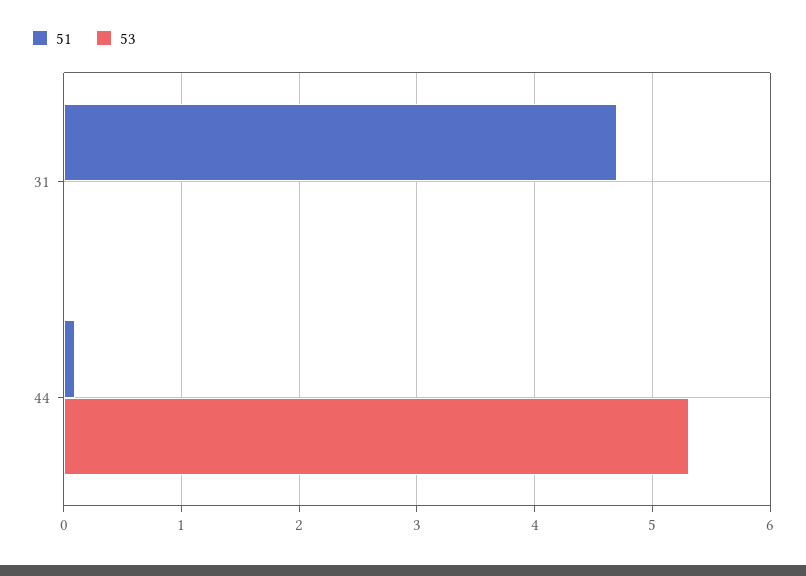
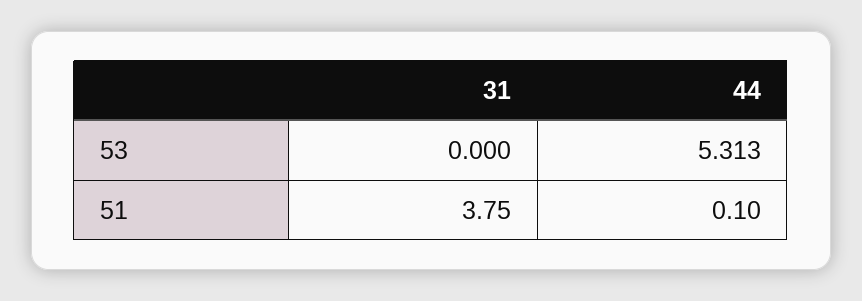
51, 31: 4.7 -> 3.75

